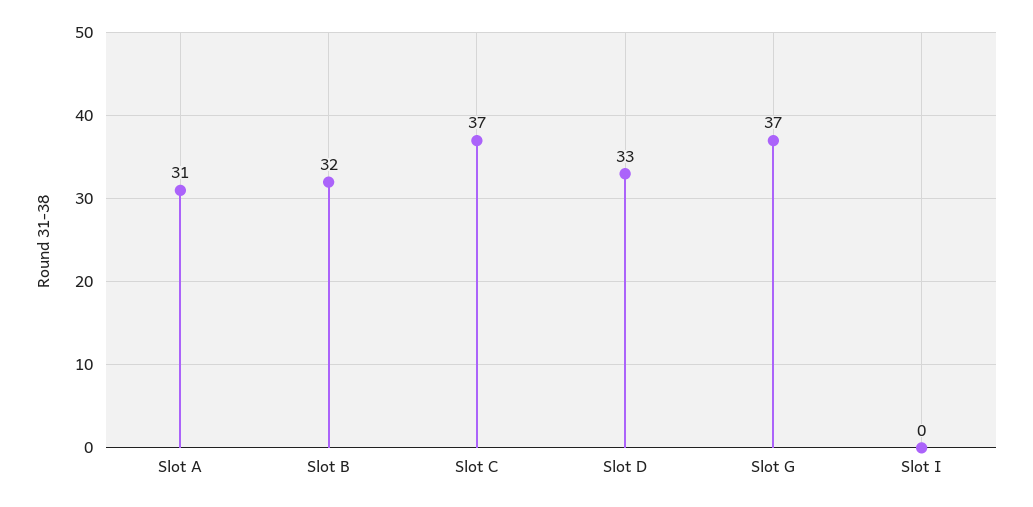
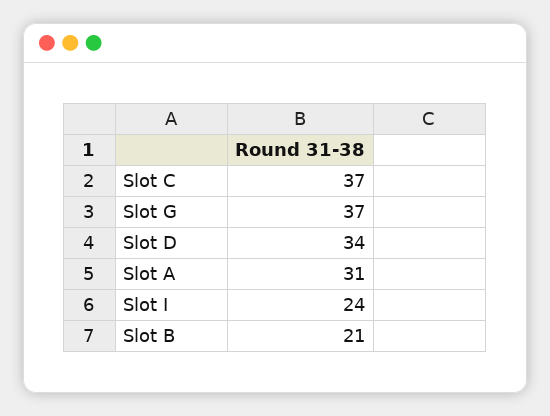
Slot B: 32 -> 21
Slot D: 33 -> 34
Slot I: 0 -> 24

